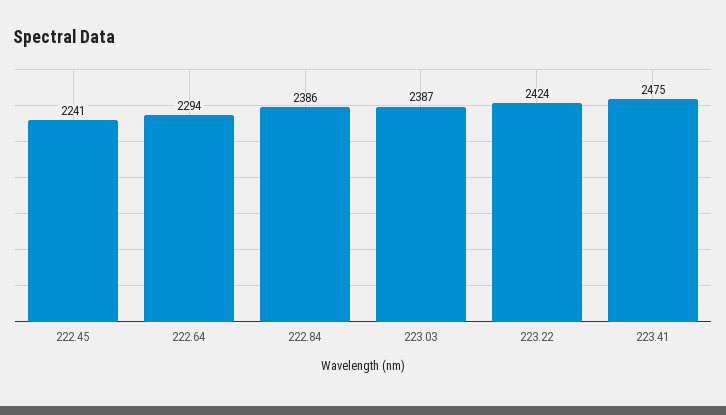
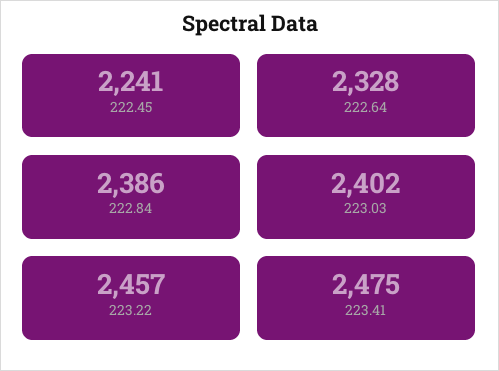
222.64: 2294 -> 2328
223.03: 2387 -> 2402
223.22: 2424 -> 2457

